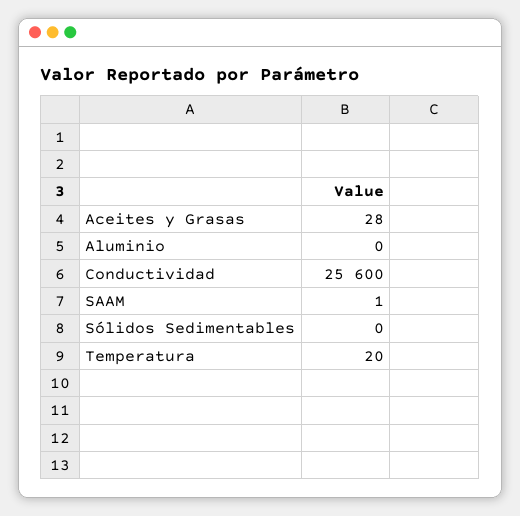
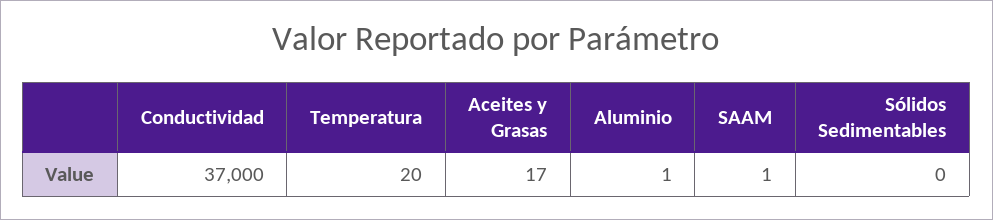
Aceites y Grasas: 28 -> 17
Aluminio: 0 -> 1
Conductividad: 25600 -> 37000

